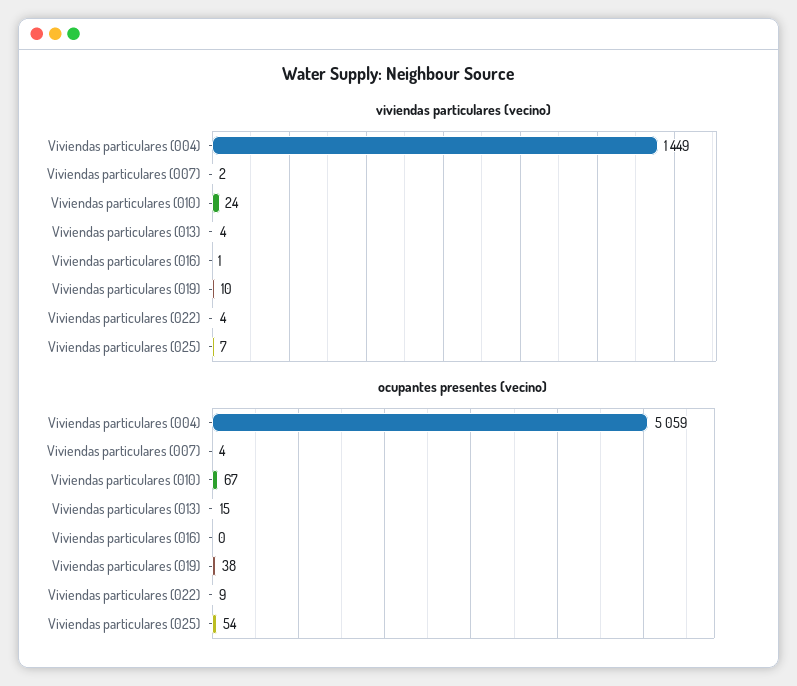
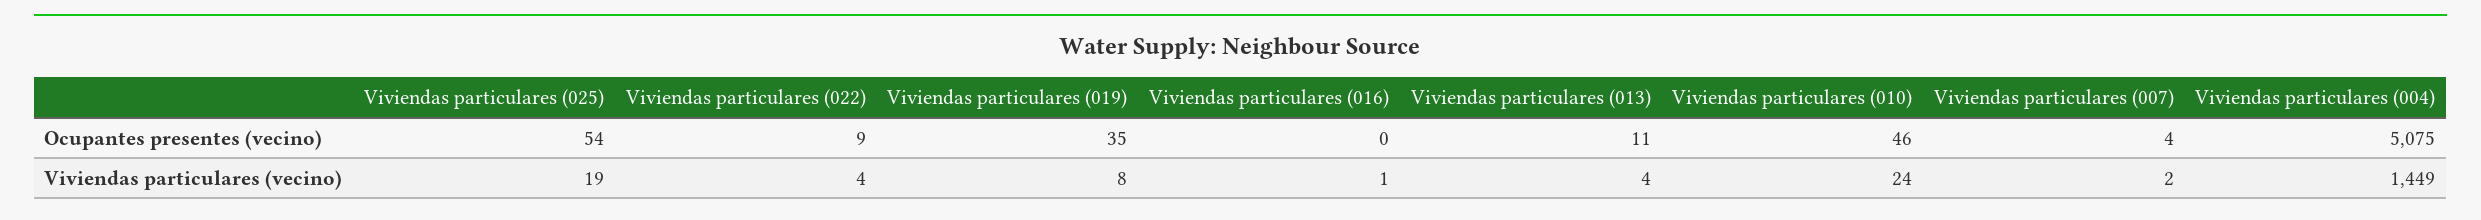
viviendas particulares (vecino), Viviendas particulares (019): 10 -> 8
viviendas particulares (vecino), Viviendas particulares (025): 7 -> 19
ocupantes presentes (vecino), Viviendas particulares (004): 5059 -> 5075
ocupantes presentes (vecino), Viviendas particulares (010): 67 -> 46
ocupantes presentes (vecino), Viviendas particulares (013): 15 -> 11
ocupantes presentes (vecino), Viviendas particulares (019): 38 -> 35

